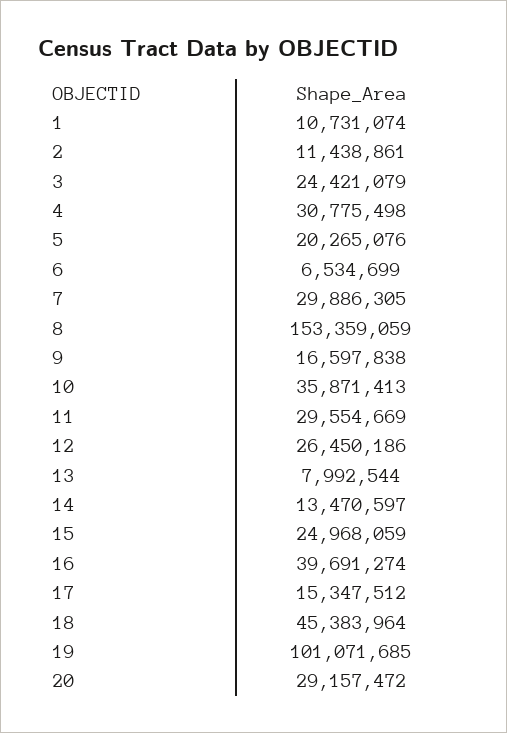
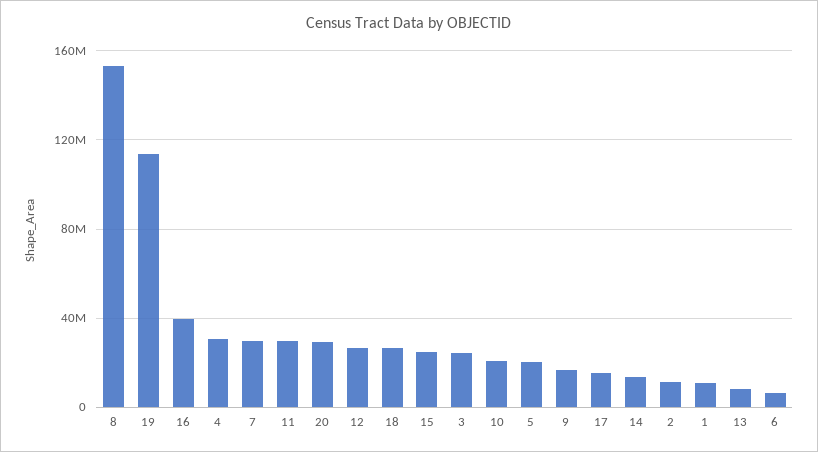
10: 35871413 -> 20000000
18: 45383964 -> 25000000
19: 101071685 -> 115000000

